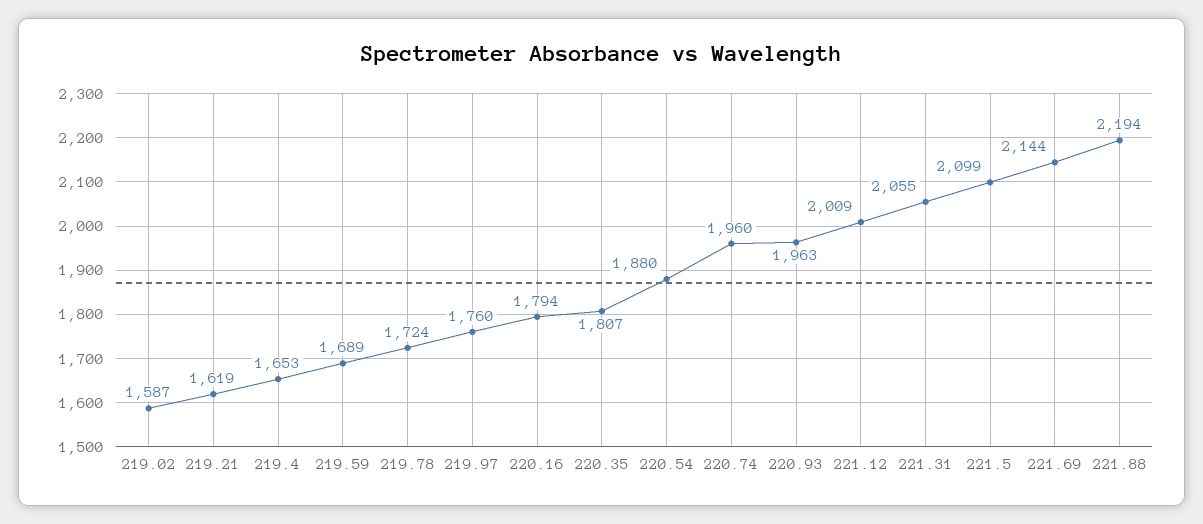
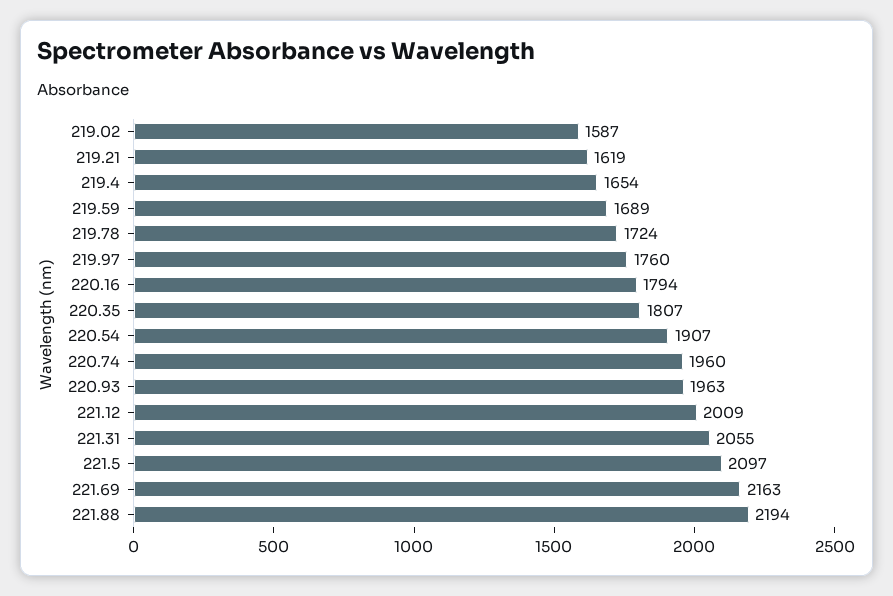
219.4: 1653 -> 1654
220.54: 1880 -> 1907
221.5: 2099 -> 2097
221.69: 2144 -> 2163

